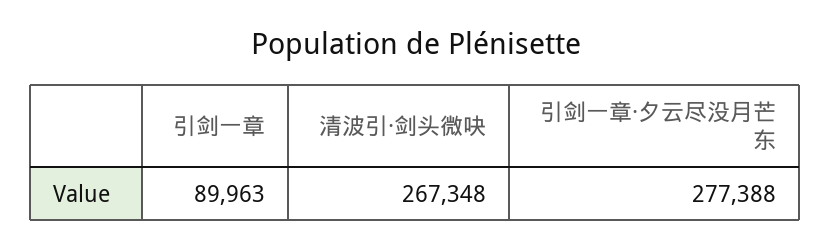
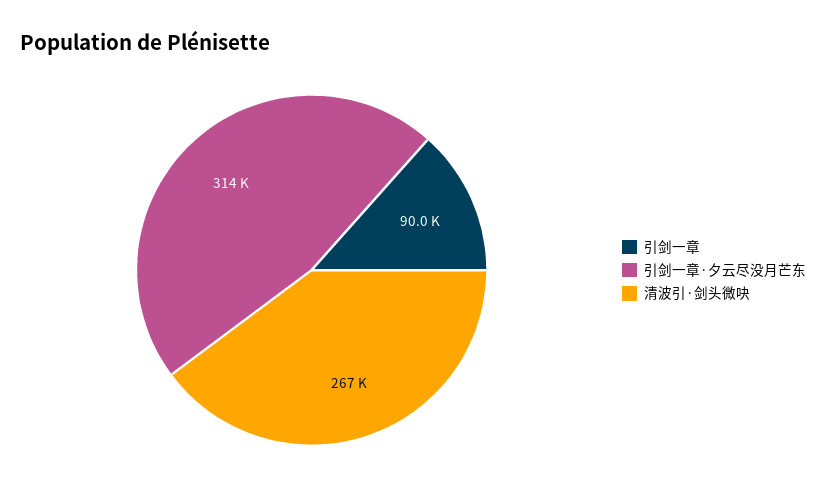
引剑一章·夕云尽没月芒东: 277388 -> 314000

